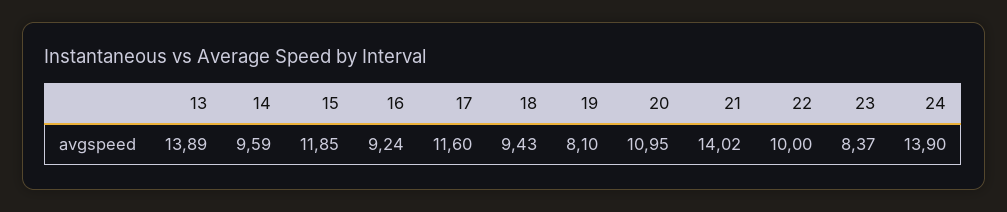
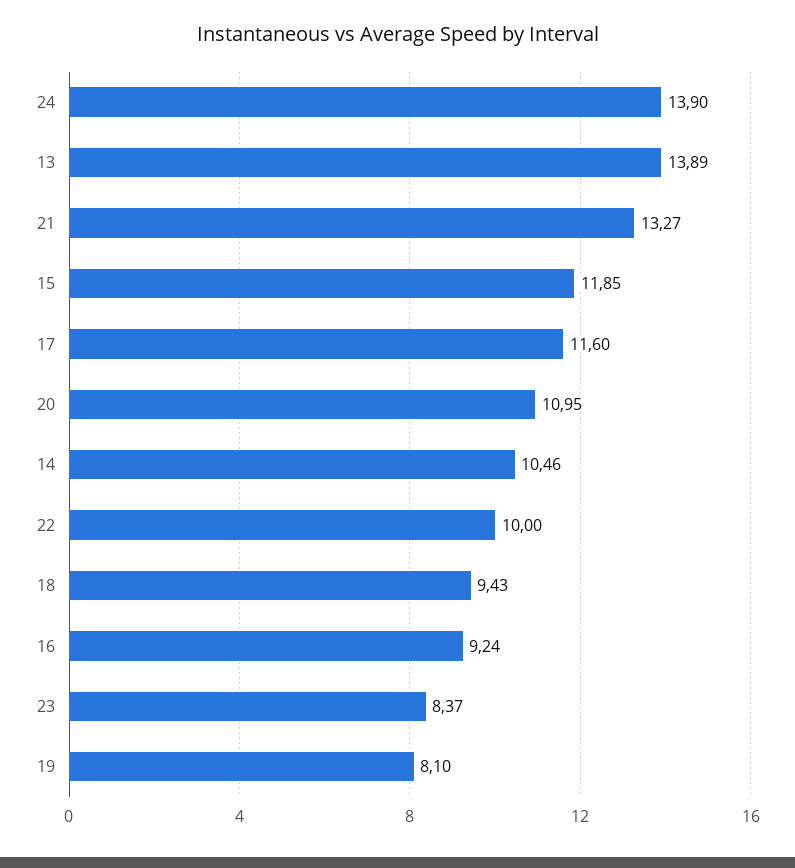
14: 9.59 -> 10.46
21: 14.02 -> 13.27

